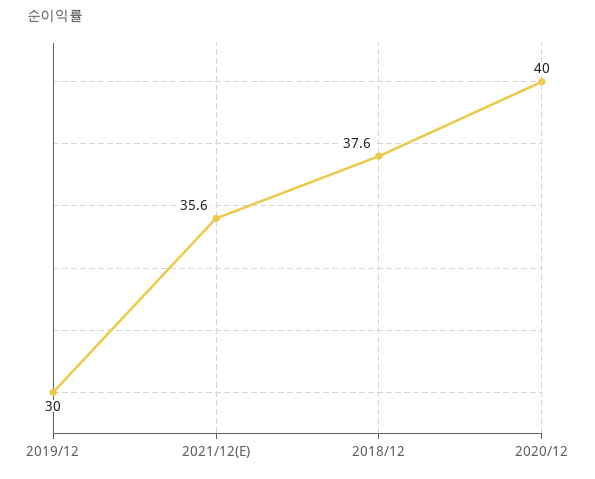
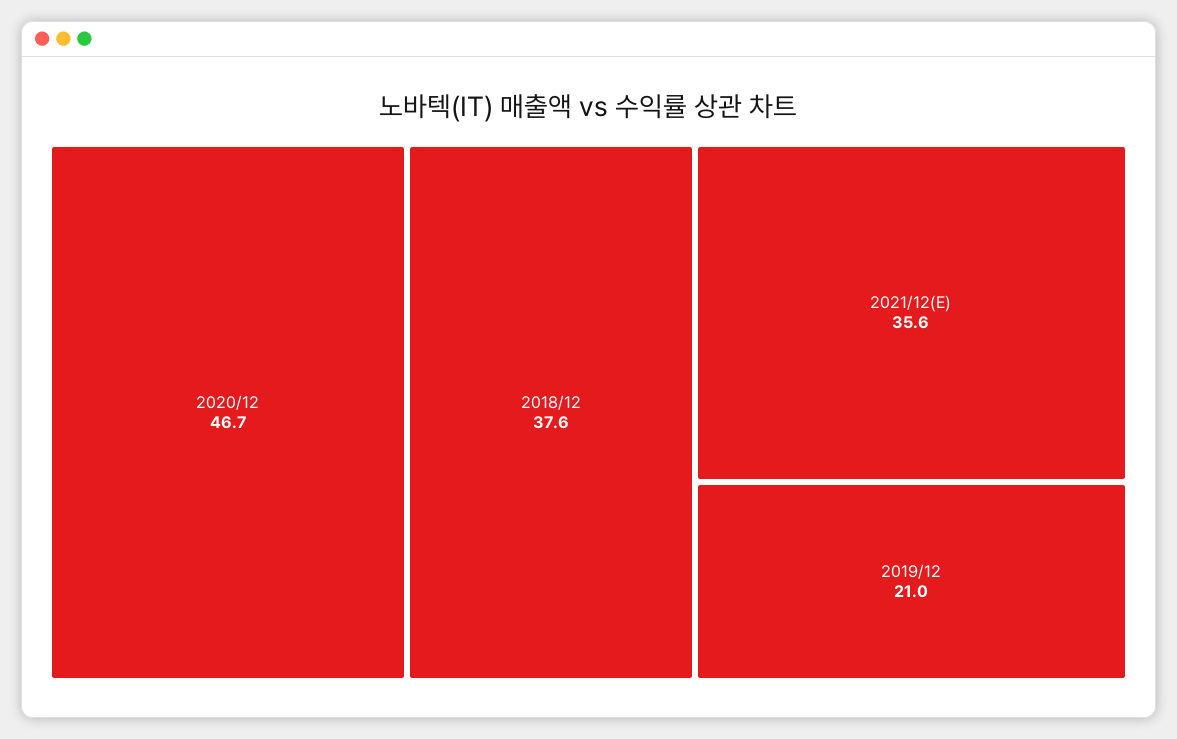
2019/12: 30 -> 21
2020/12: 40 -> 46.7

